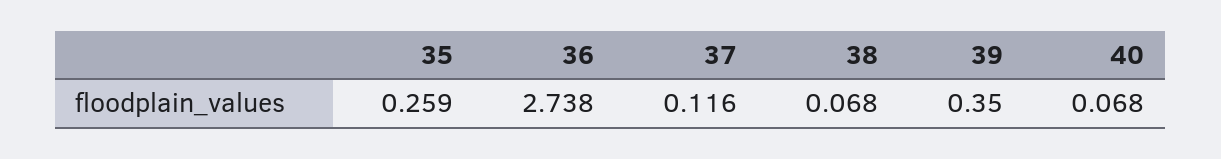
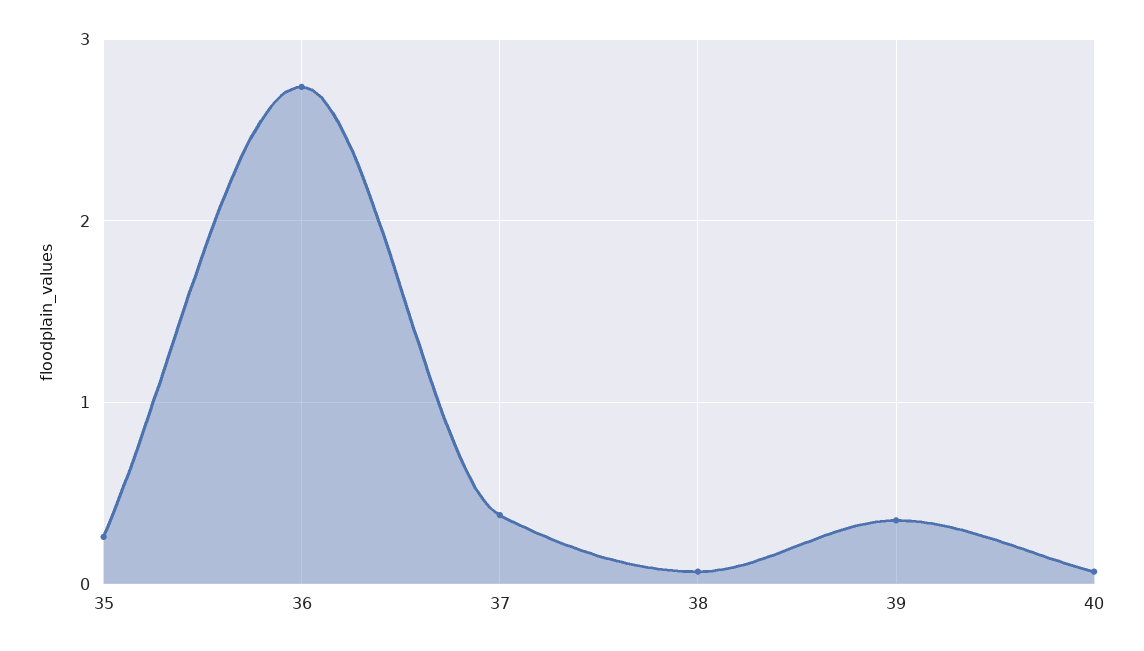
37: 0.116 -> 0.4

